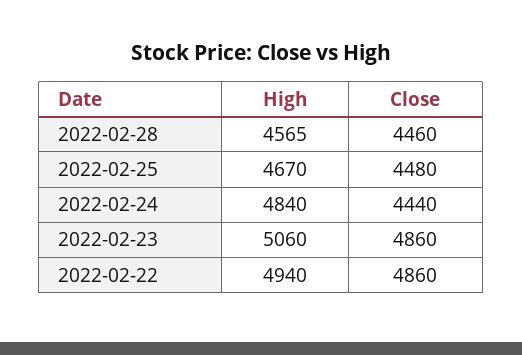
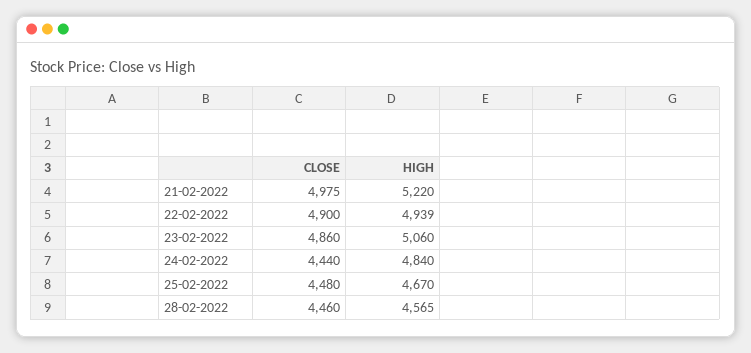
High, 2022-02-22: 4940 -> 4939
Close, 2022-02-22: 4860 -> 4900
Close, 21-02-2022: none -> 4975
High, 21-02-2022: none -> 5220

